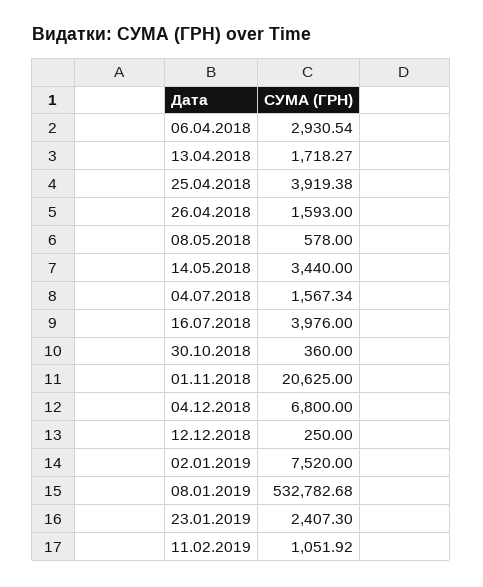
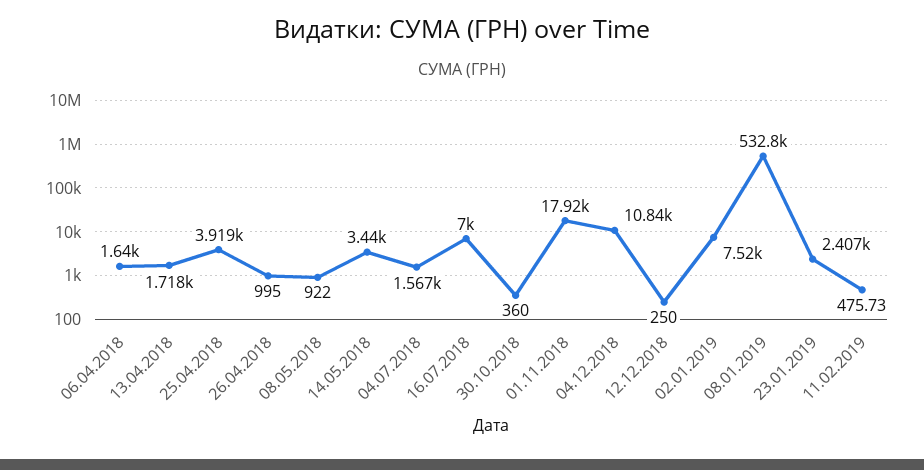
06.04.2018: 2930.54 -> 1640
26.04.2018: 1593 -> 995
08.05.2018: 578 -> 922
16.07.2018: 3976 -> 7000
01.11.2018: 20625 -> 17920
04.12.2018: 6800 -> 10840
11.02.2019: 1051.92 -> 475.73

